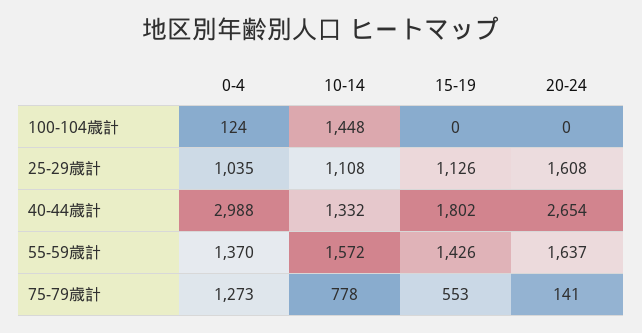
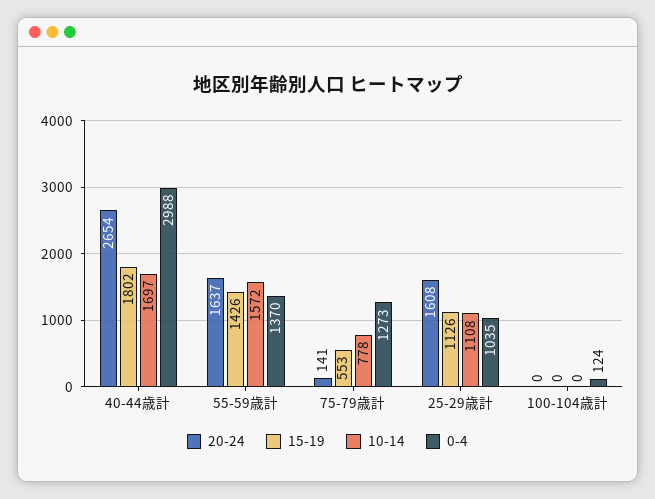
10-14, 100-104歳計: 1448 -> 0
10-14, 40-44歳計: 1332 -> 1697

